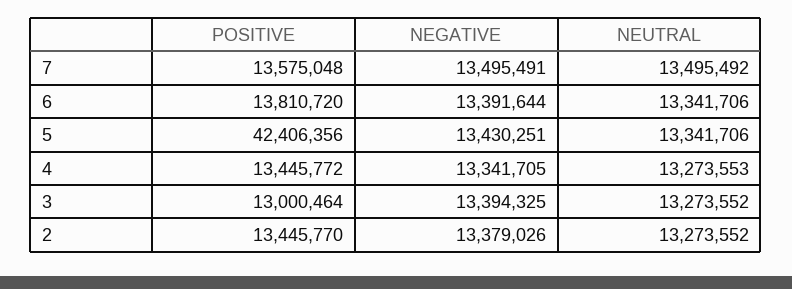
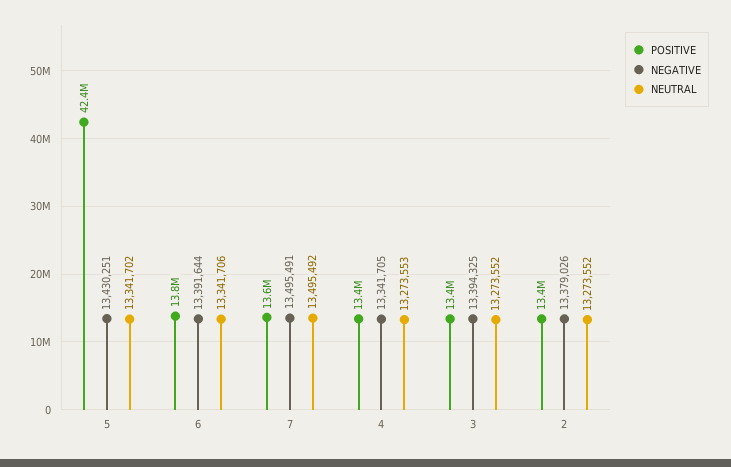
NEUTRAL, 5: 13341706 -> 13341702
POSITIVE, 3: 13000464 -> 13400000

